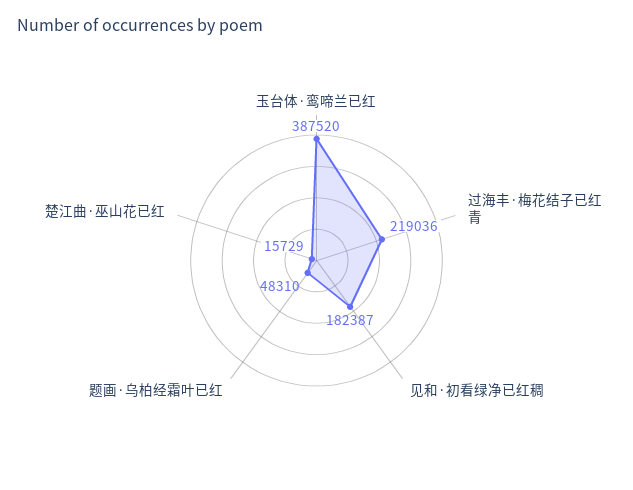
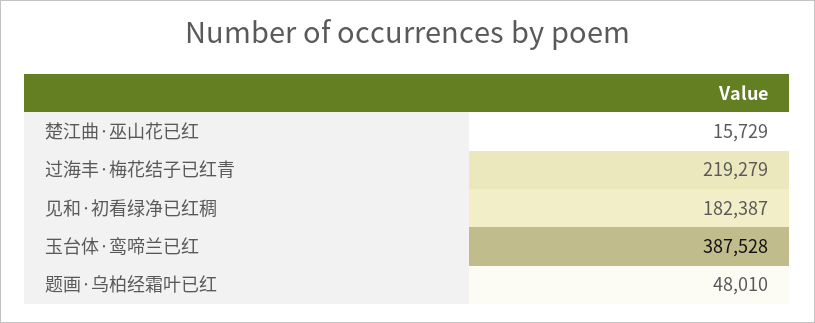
玉台体·鸾啼兰已红: 387520 -> 387528
过海丰·梅花结子已红青: 219036 -> 219279
题画·乌柏经霜叶已红: 48310 -> 48010

